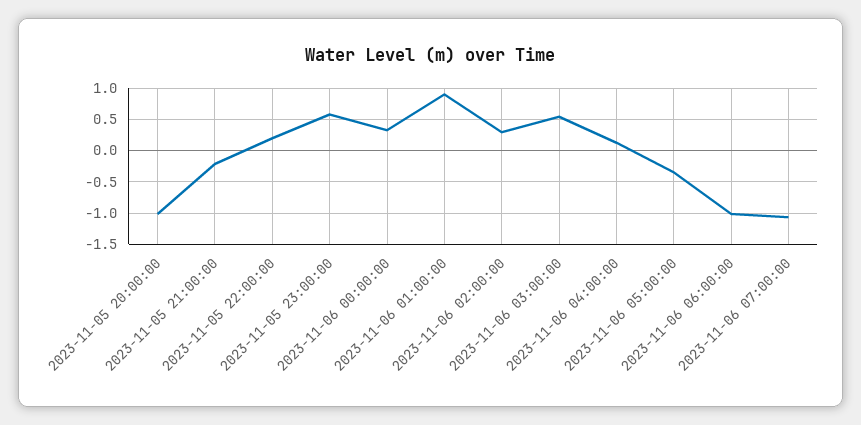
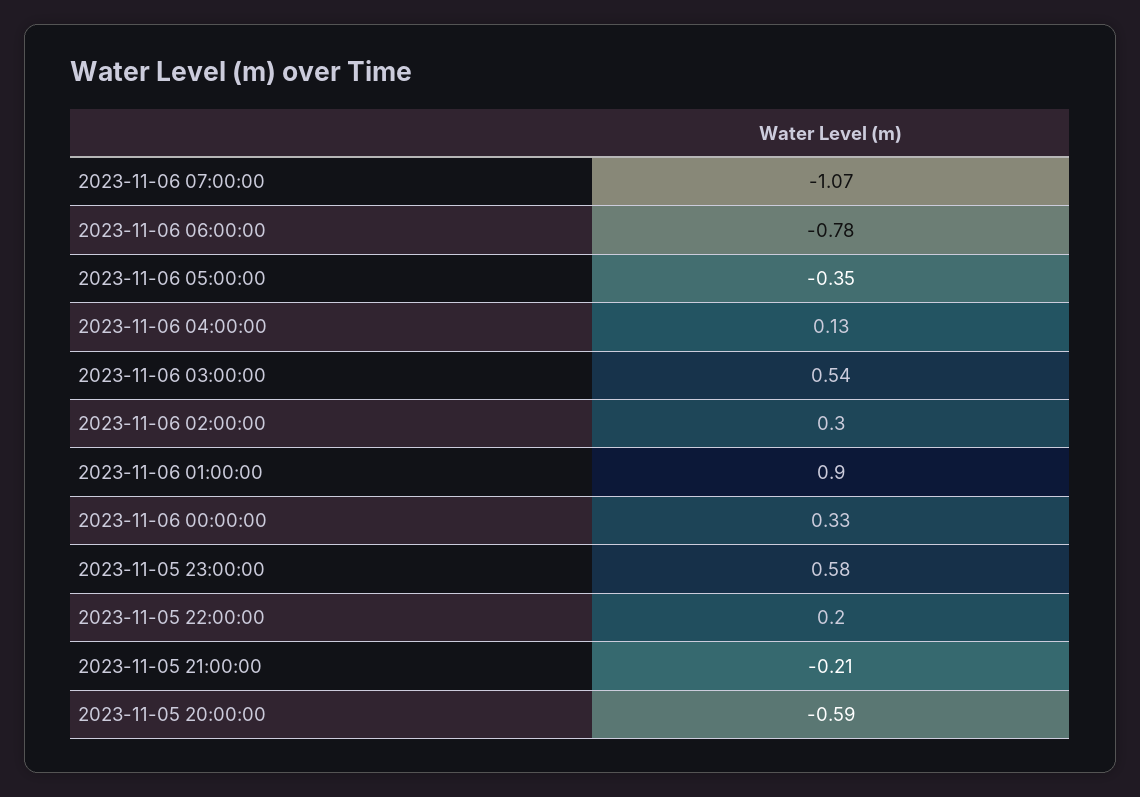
2023-11-05 20:00:00: -1 -> -0.59
2023-11-06 06:00:00: -1 -> -0.78

